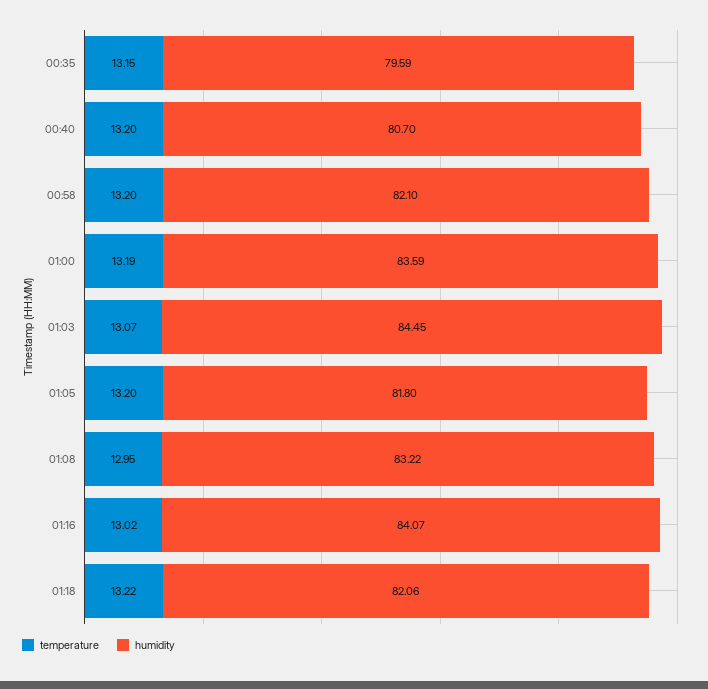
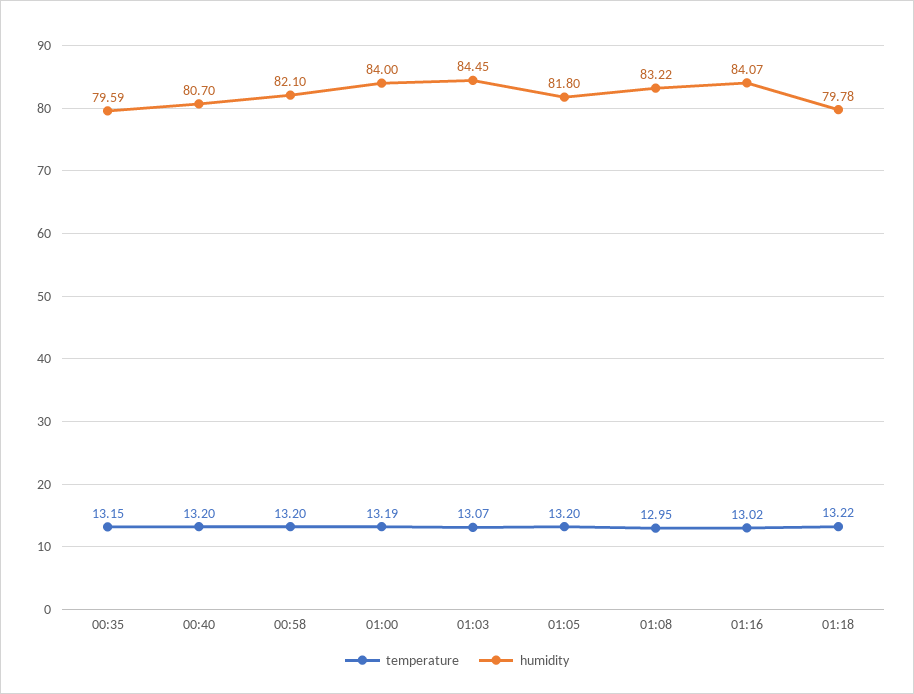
humidity, 01:00: 83.59 -> 84
humidity, 01:18: 82.06 -> 79.78

